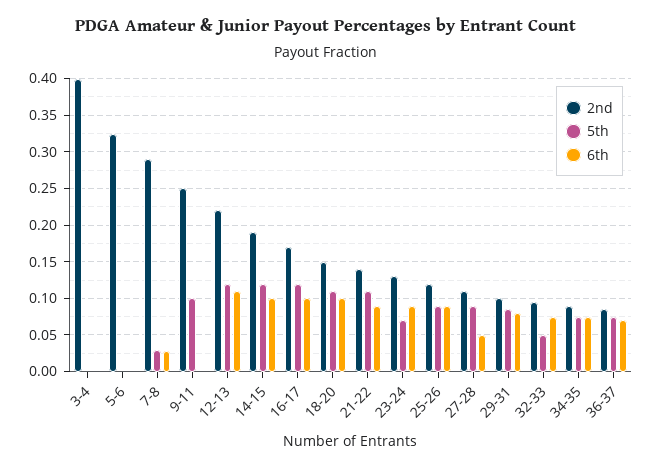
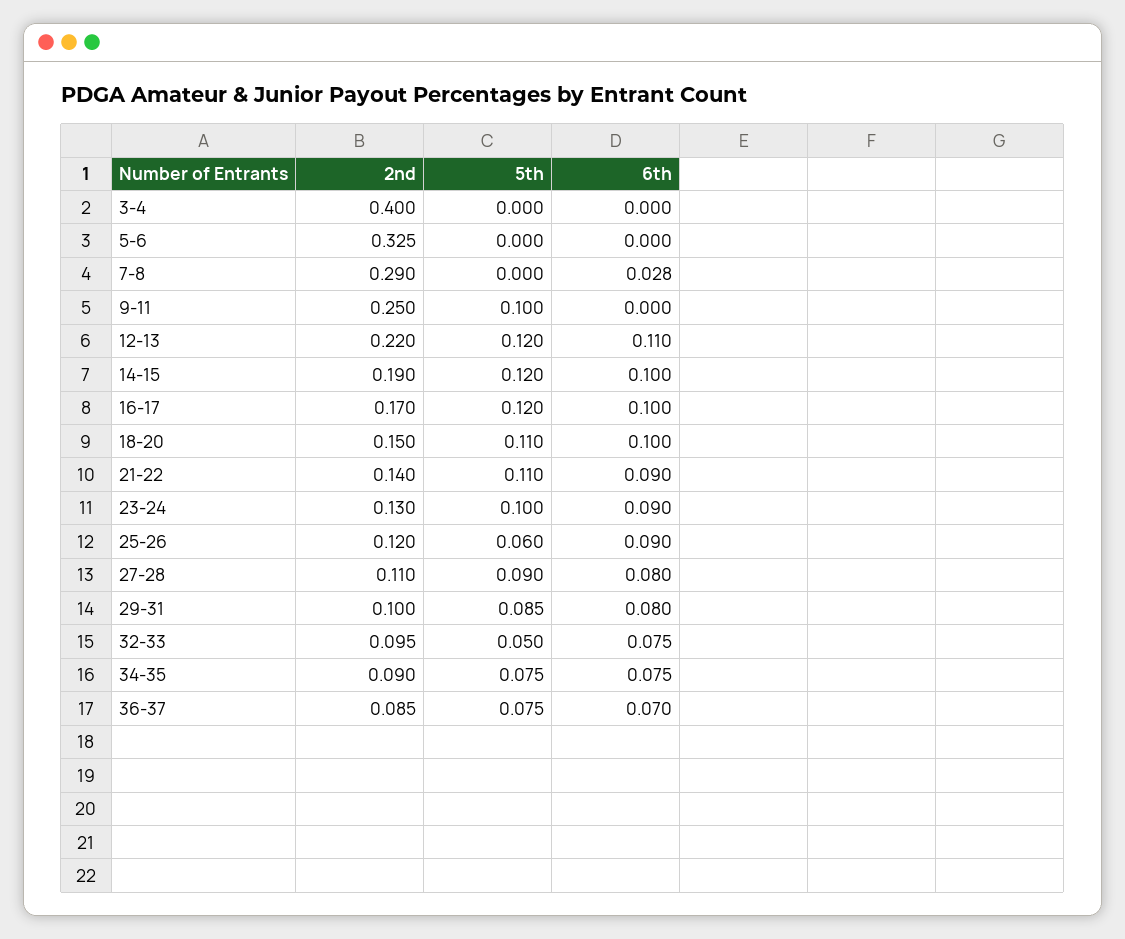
5th, 7-8: 0.03 -> 0
5th, 23-24: 0.07 -> 0.1
5th, 25-26: 0.09 -> 0.06
6th, 27-28: 0.05 -> 0.08

